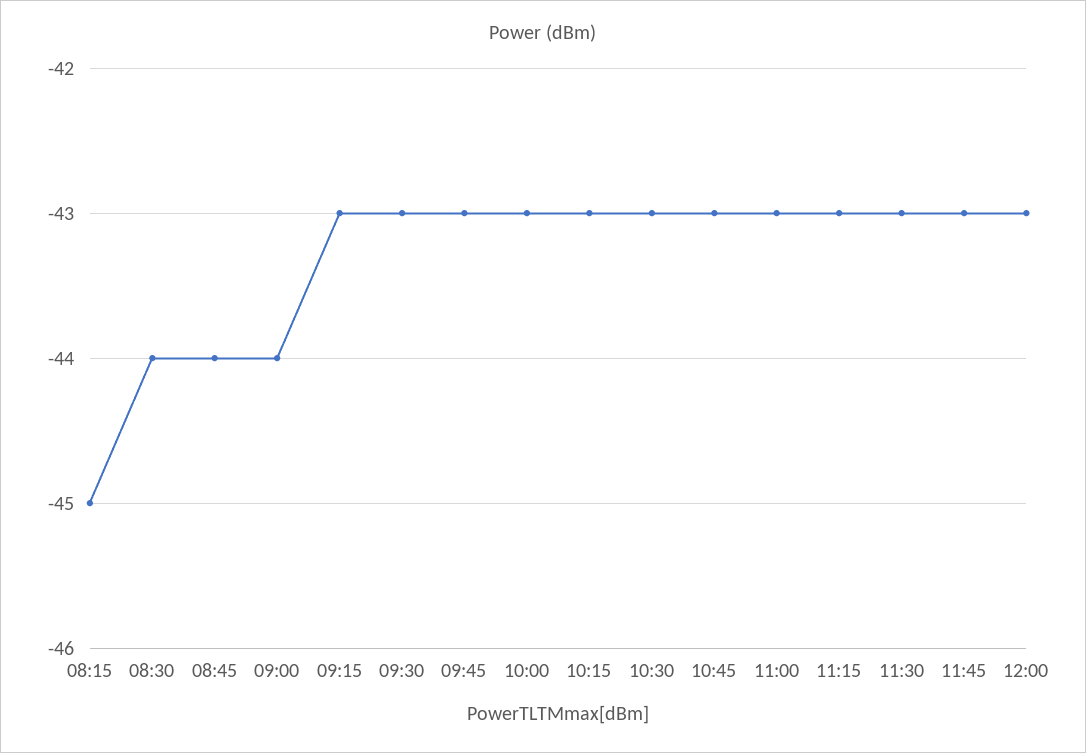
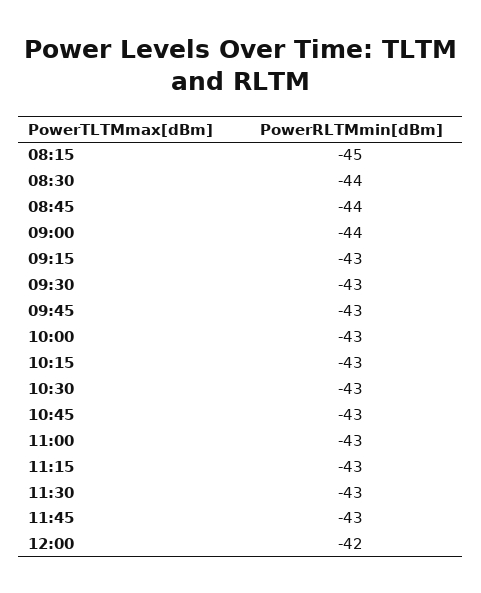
12:00: -43 -> -42

